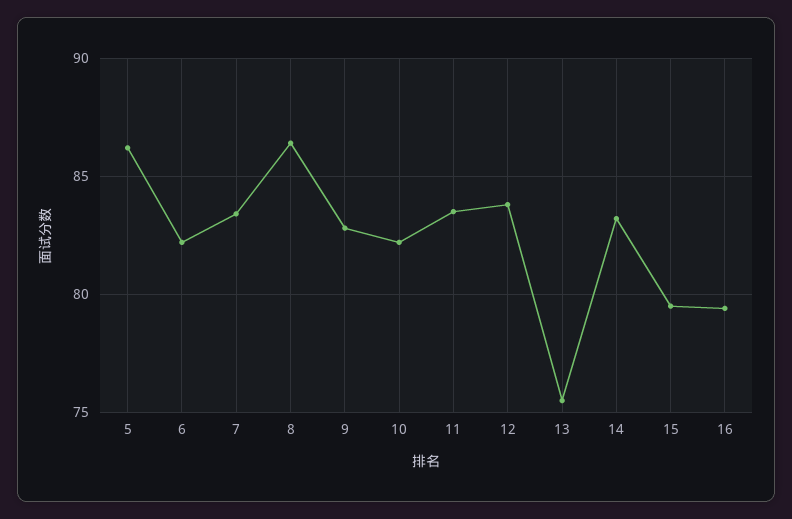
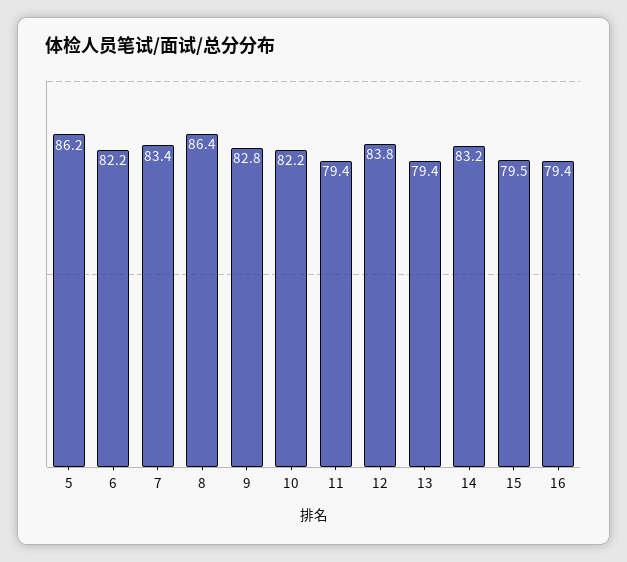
11: 83.5 -> 79.4
13: 75.5 -> 79.4

